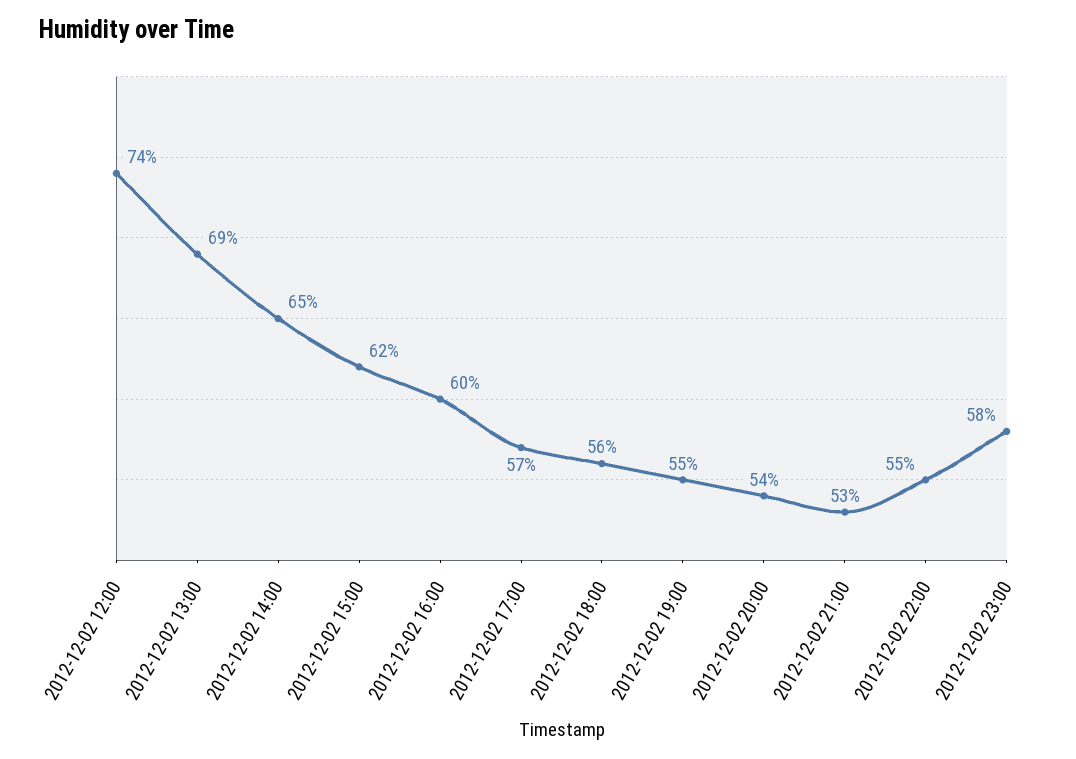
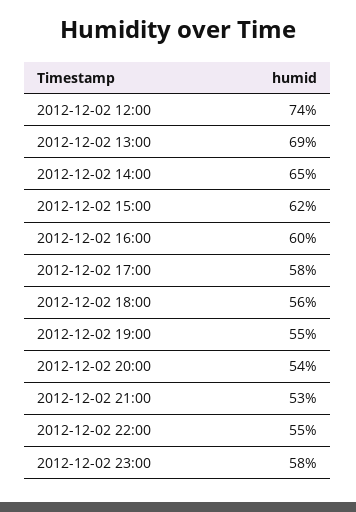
2012-12-02 17:00: 57 -> 58

